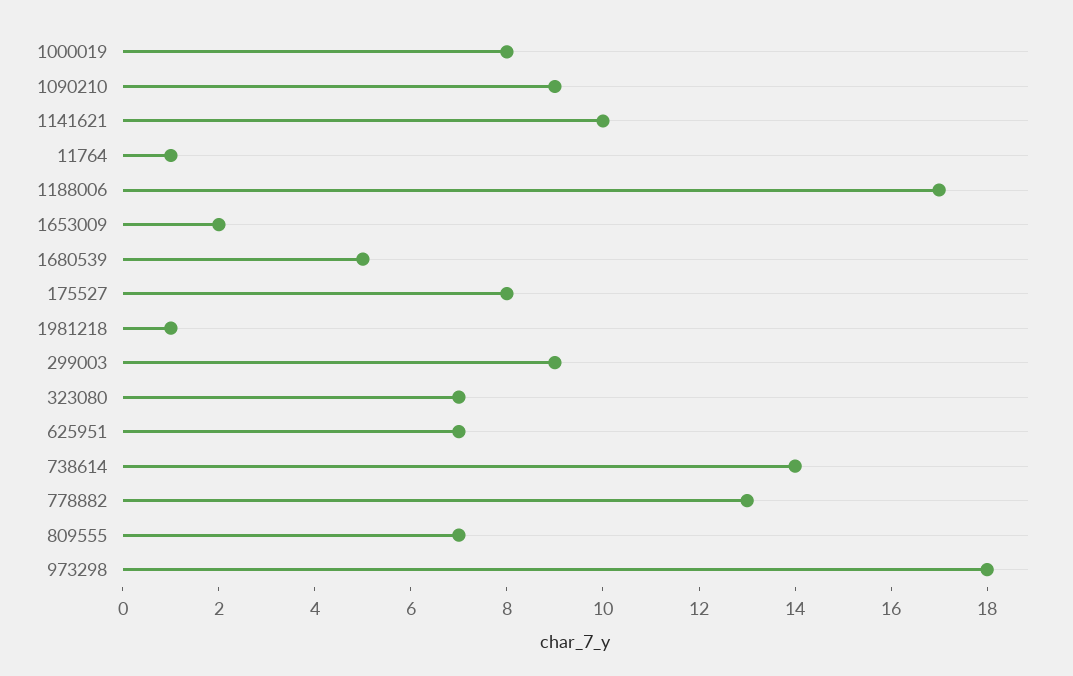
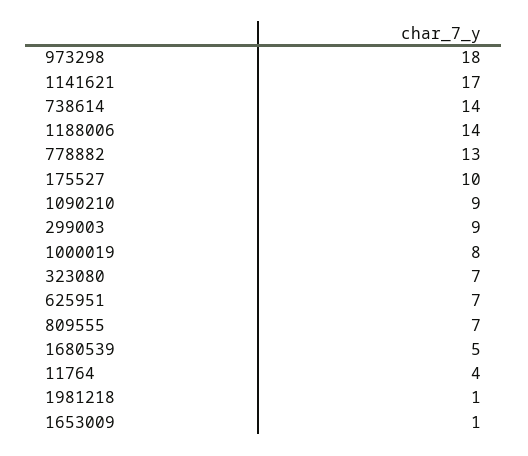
1141621: 10 -> 17
11764: 1 -> 4
1188006: 17 -> 14
1653009: 2 -> 1
175527: 8 -> 10

